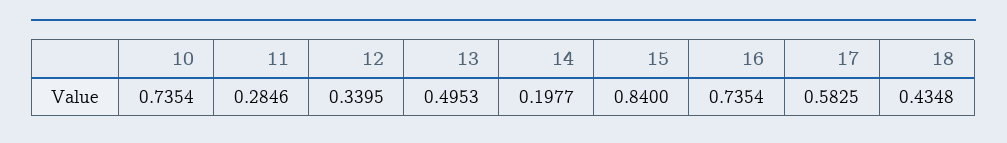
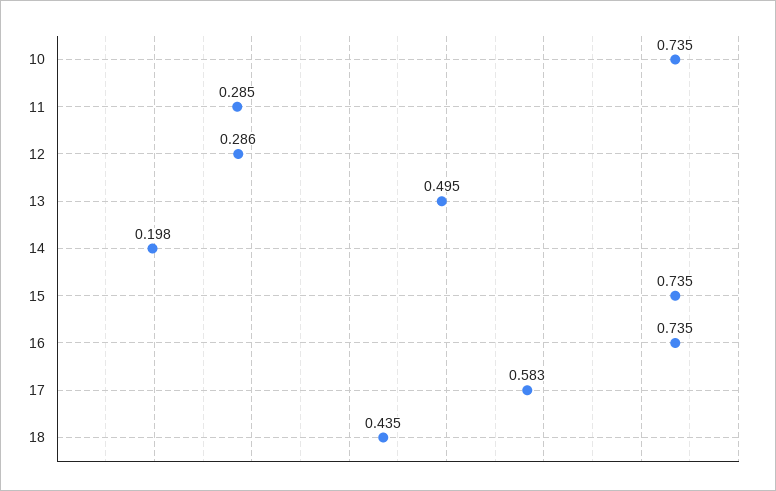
12: 0.3395 -> 0.286
15: 0.84 -> 0.735

